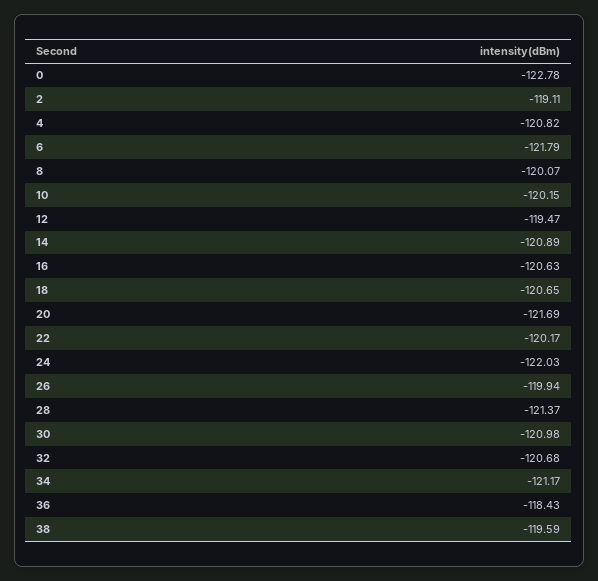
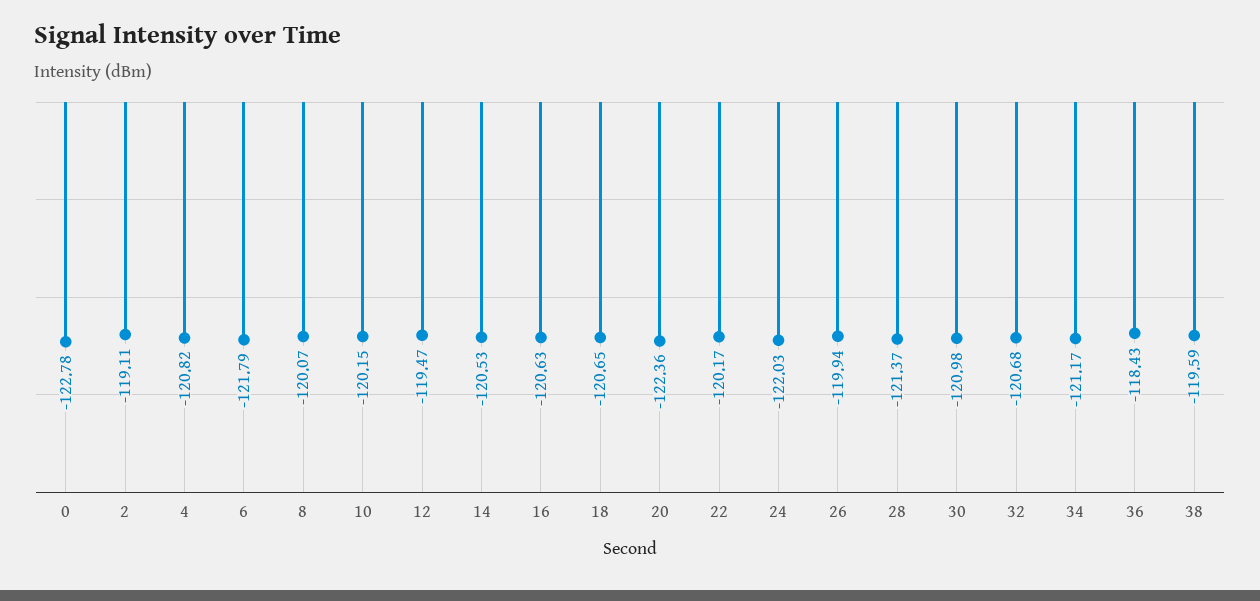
14: -120.89 -> -120.53
20: -121.69 -> -122.36

